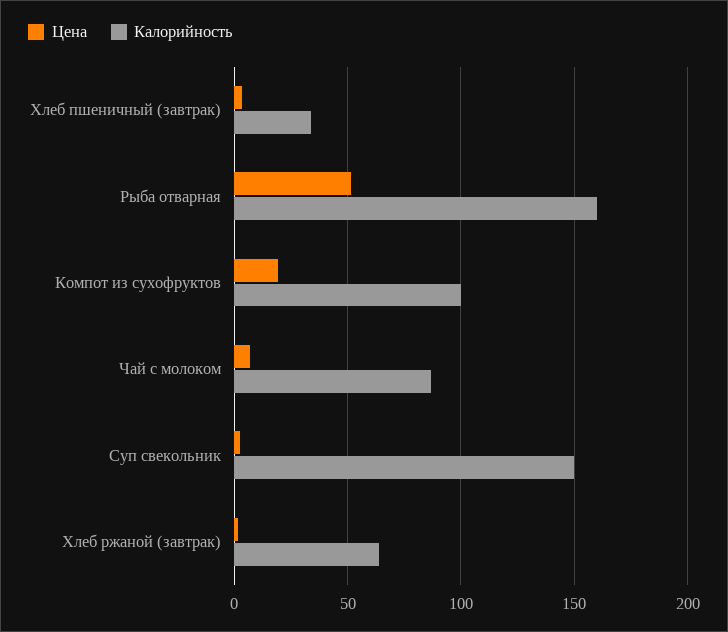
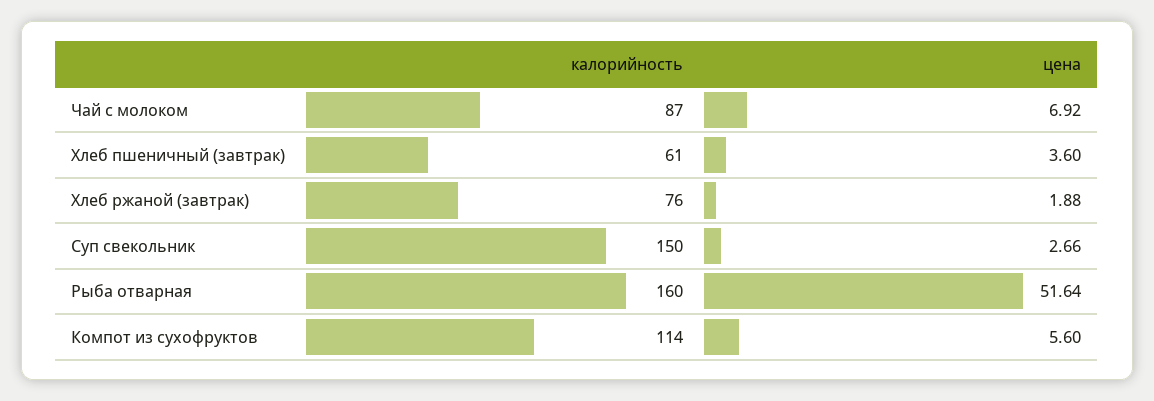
Калорийность, Хлеб пшеничный (завтрак): 35 -> 61
Цена, Компот из сухофруктов: 20 -> 5.6
Калорийность, Компот из сухофруктов: 100 -> 114
Калорийность, Хлеб ржаной (завтрак): 65 -> 76

